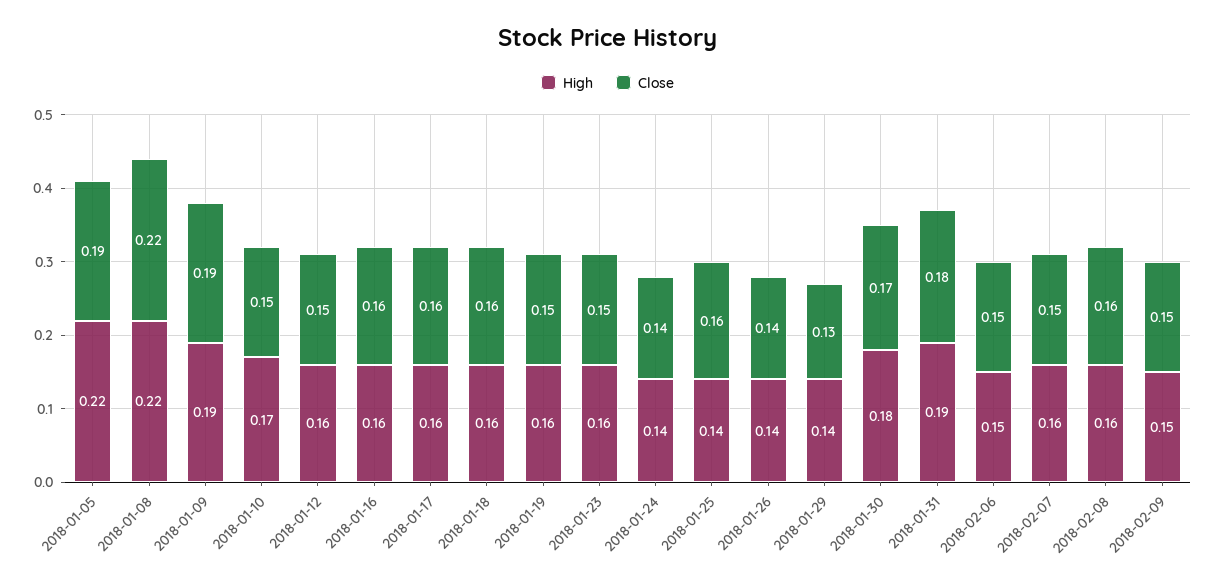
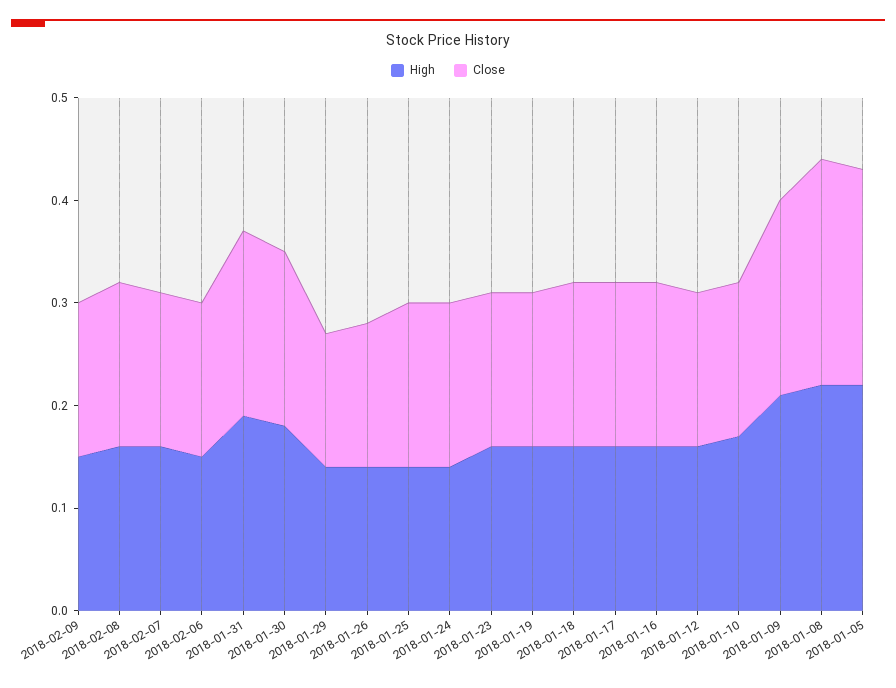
Close, 2018-01-05: 0.19 -> 0.21
High, 2018-01-09: 0.19 -> 0.21
Close, 2018-01-24: 0.14 -> 0.16

